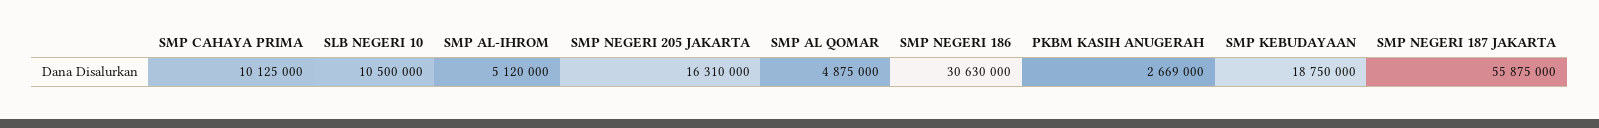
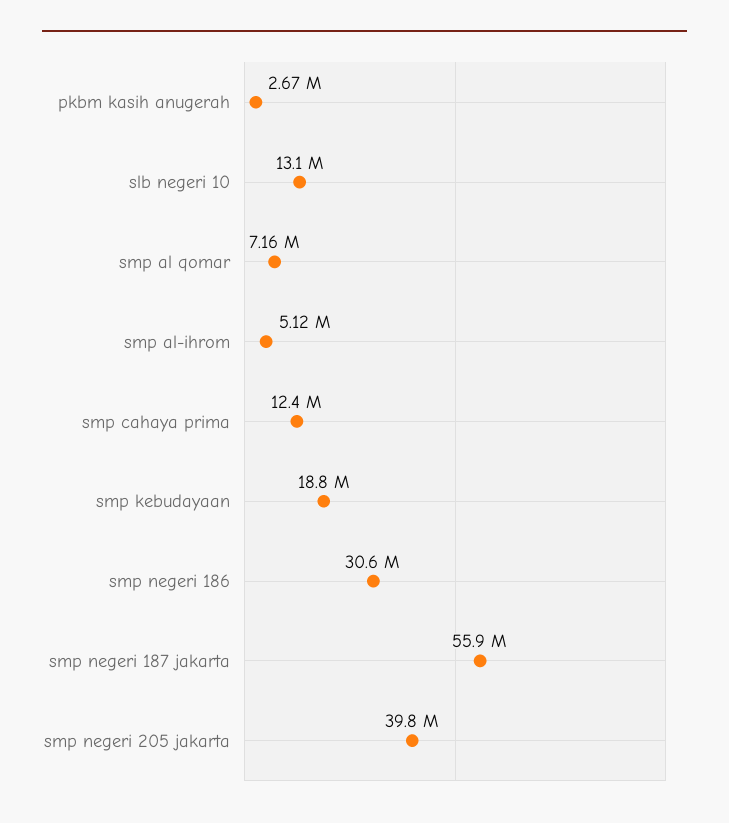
SMP CAHAYA PRIMA: 10125000 -> 12400000
SLB NEGERI 10: 10500000 -> 13100000
SMP NEGERI 205 JAKARTA: 16310000 -> 39800000
SMP AL QOMAR: 4875000 -> 7160000

